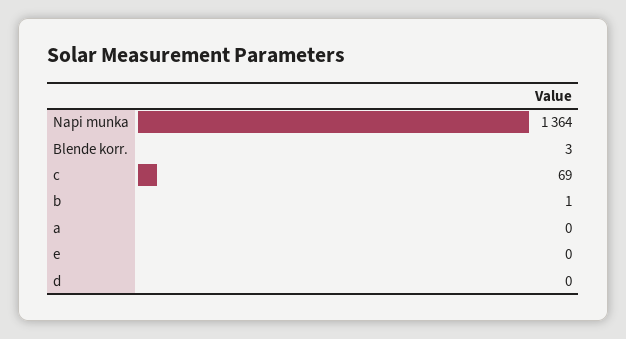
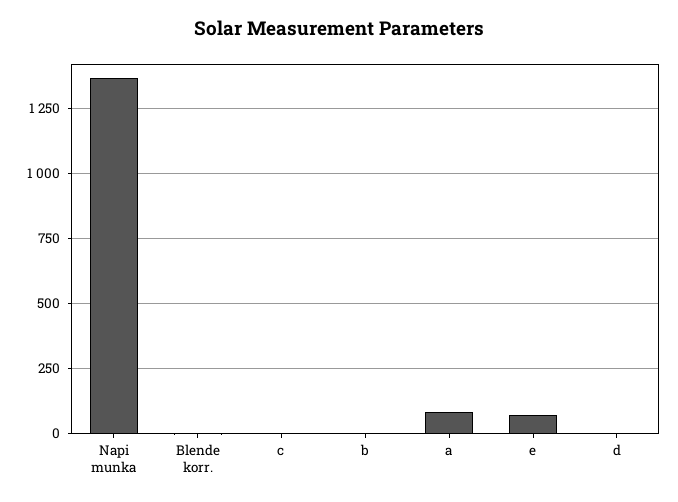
c: 69 -> 0
a: 0 -> 75
e: 0 -> 75

